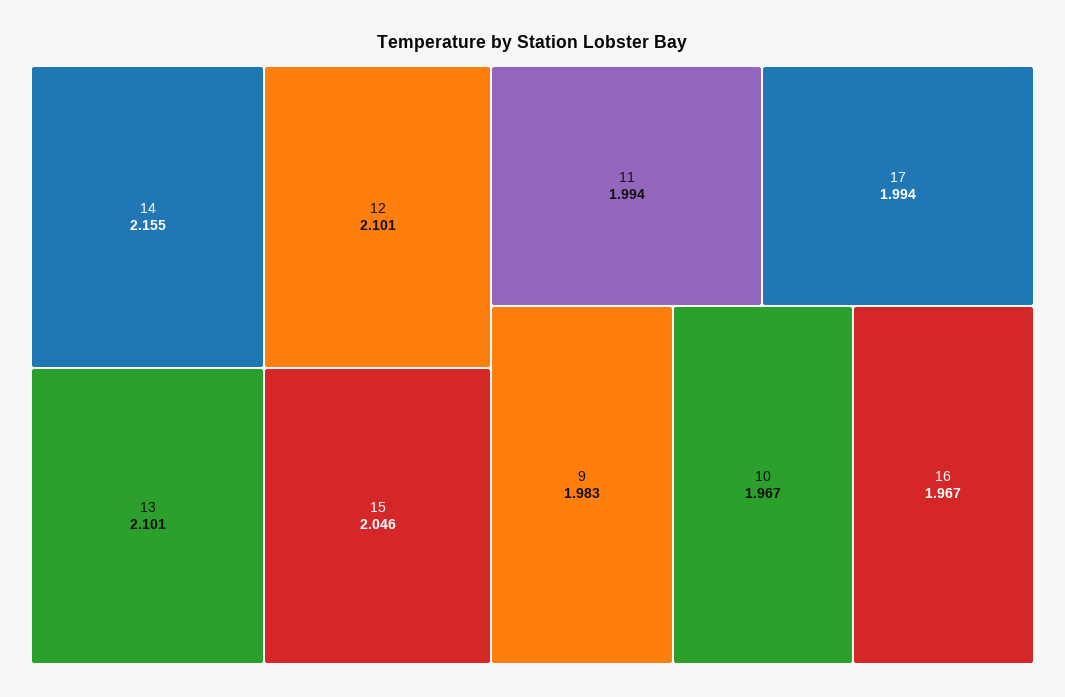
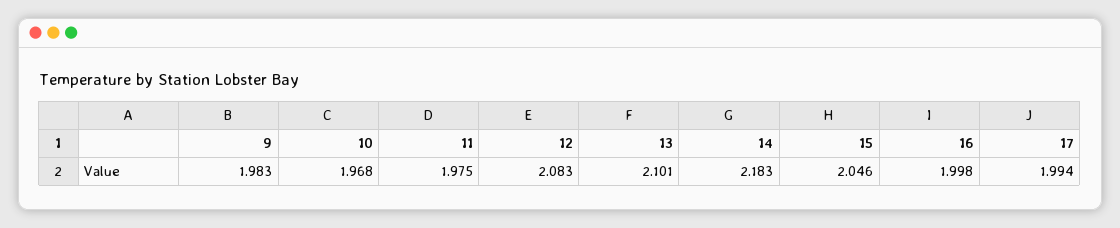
14: 2.155 -> 2.183
12: 2.101 -> 2.083
11: 1.994 -> 1.975
10: 1.967 -> 1.968
16: 1.967 -> 1.998

